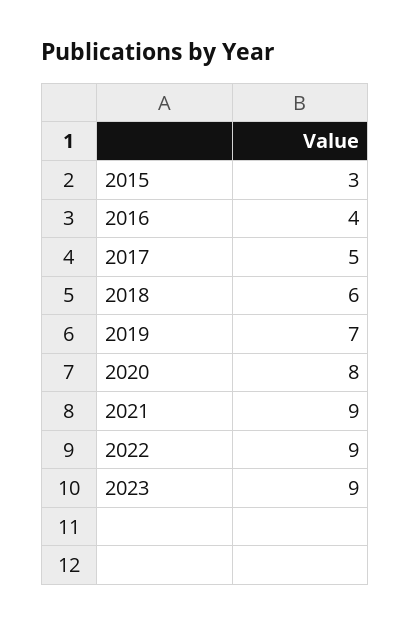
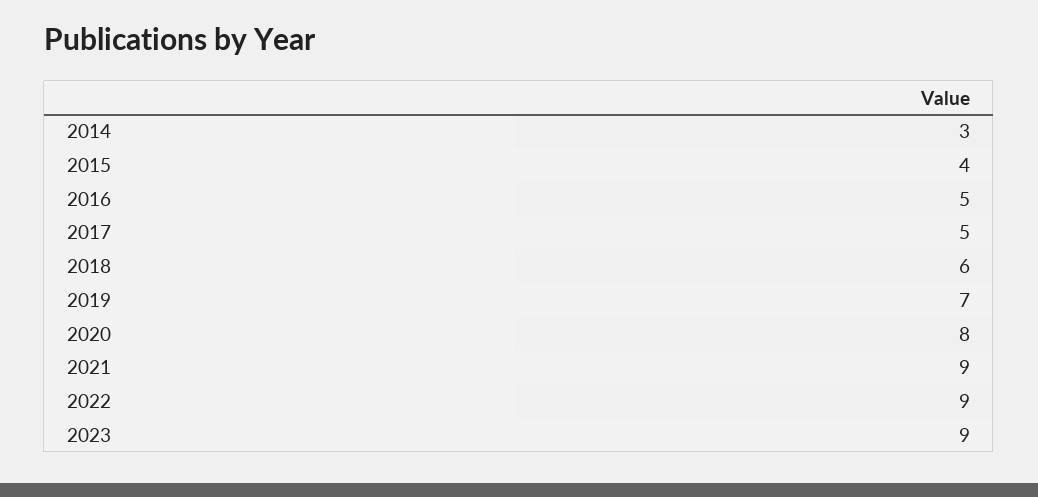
2015: 3 -> 4
2016: 4 -> 5
2014: none -> 3

